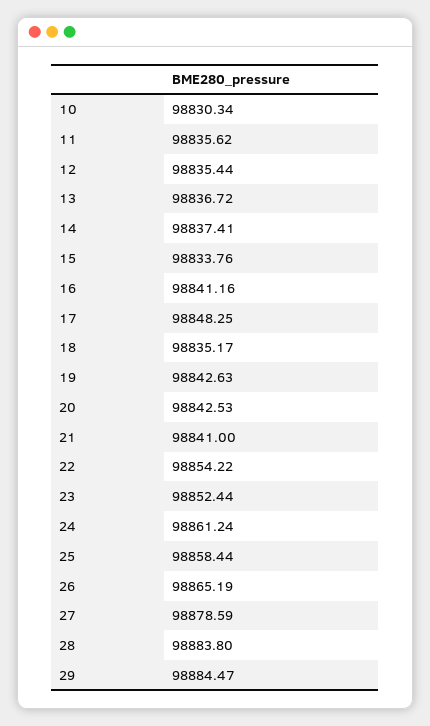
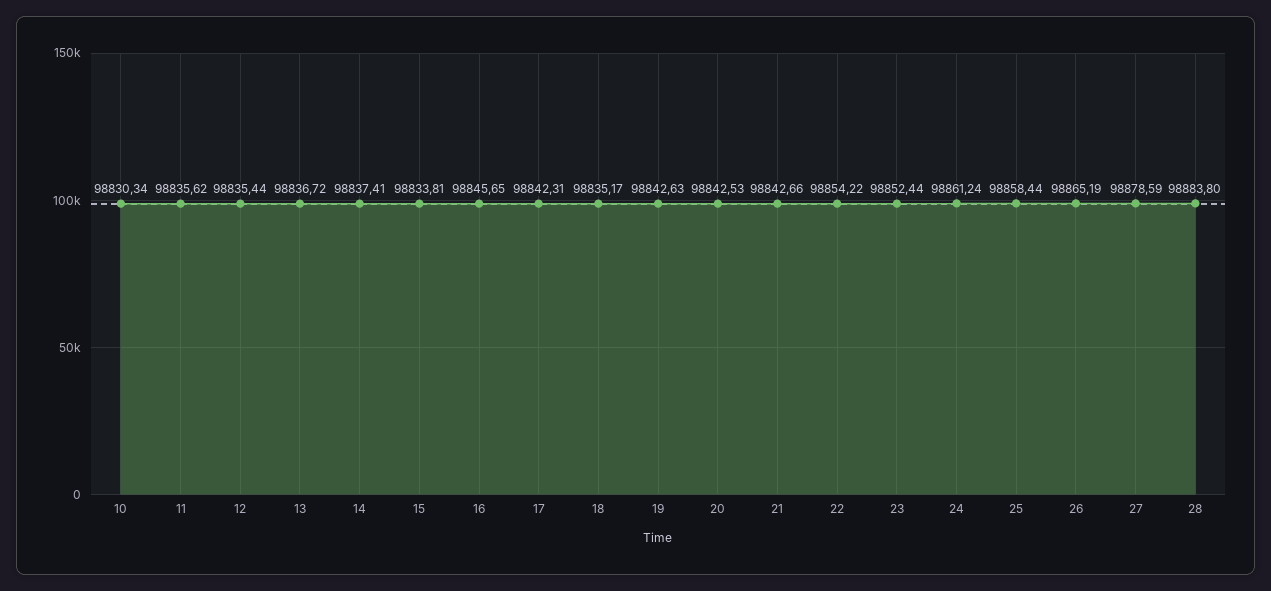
15: 98833.76 -> 98833.81
16: 98841.16 -> 98845.65
17: 98848.25 -> 98842.31
21: 98841 -> 98842.66
29: 98884.47 -> none

